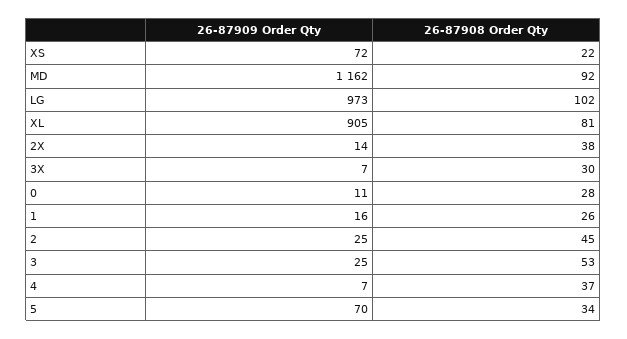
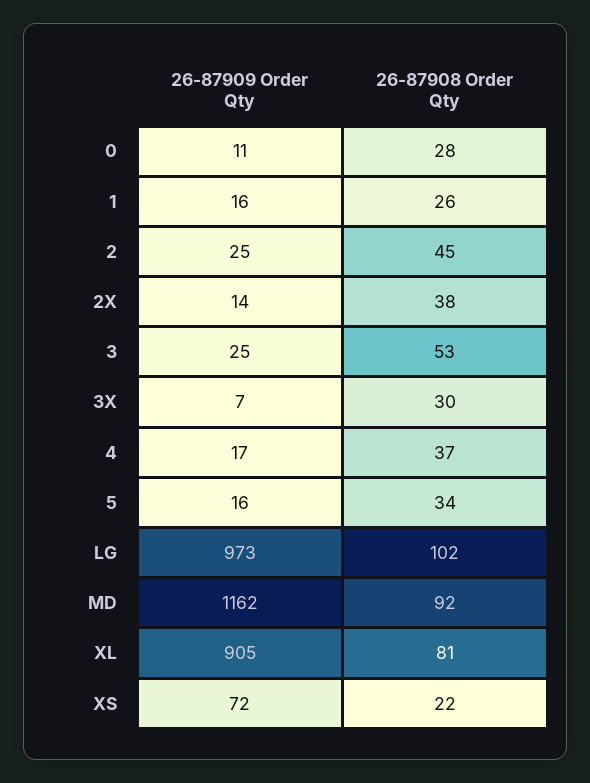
26-87909 Order Qty, 4: 7 -> 17
26-87909 Order Qty, 5: 70 -> 16

